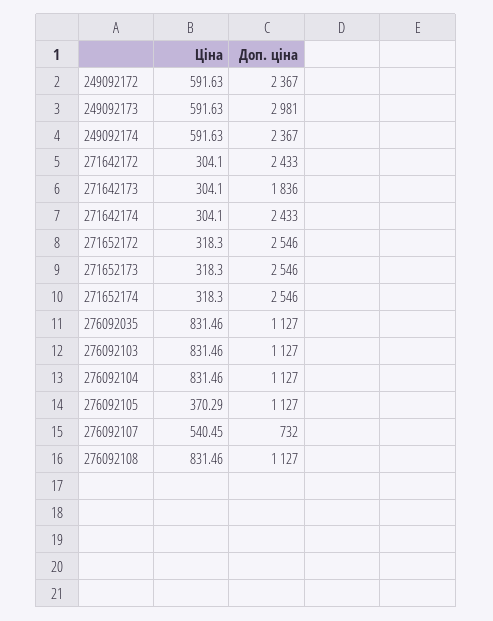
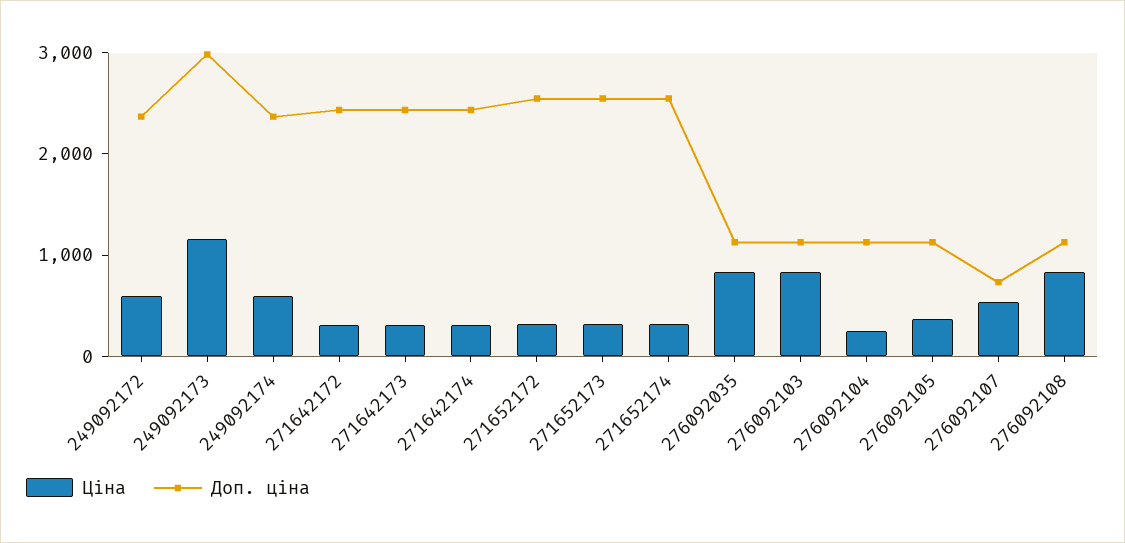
Ціна, 249092173: 591.63 -> 1200
Доп. ціна, 271642173: 1836 -> 2400
Ціна, 276092104: 831.46 -> 200

